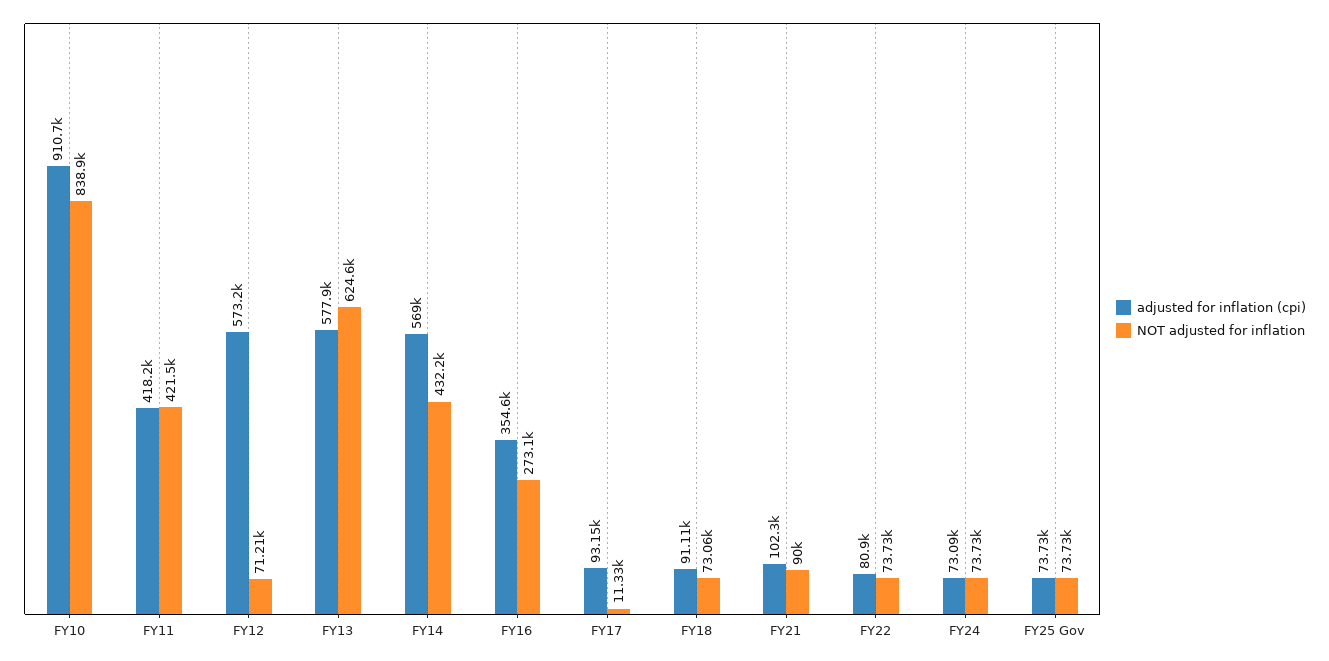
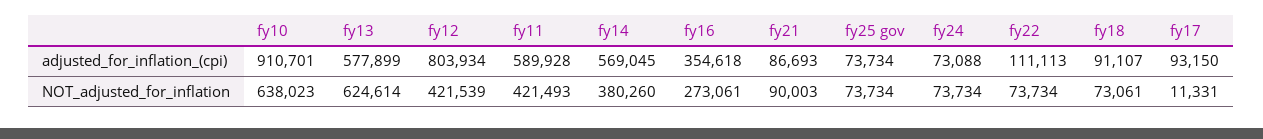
NOT adjusted for inflation, FY10: 838900 -> 638023
adjusted for inflation (cpi), FY11: 418200 -> 589928
adjusted for inflation (cpi), FY12: 573200 -> 803934
NOT adjusted for inflation, FY12: 71210 -> 421539
NOT adjusted for inflation, FY14: 432200 -> 380260
adjusted for inflation (cpi), FY21: 102300 -> 86693
adjusted for inflation (cpi), FY22: 80900 -> 111113

